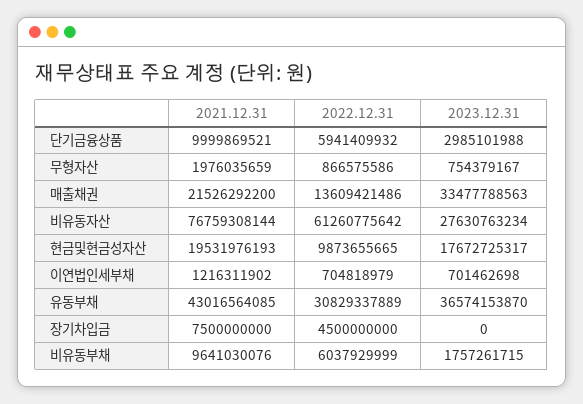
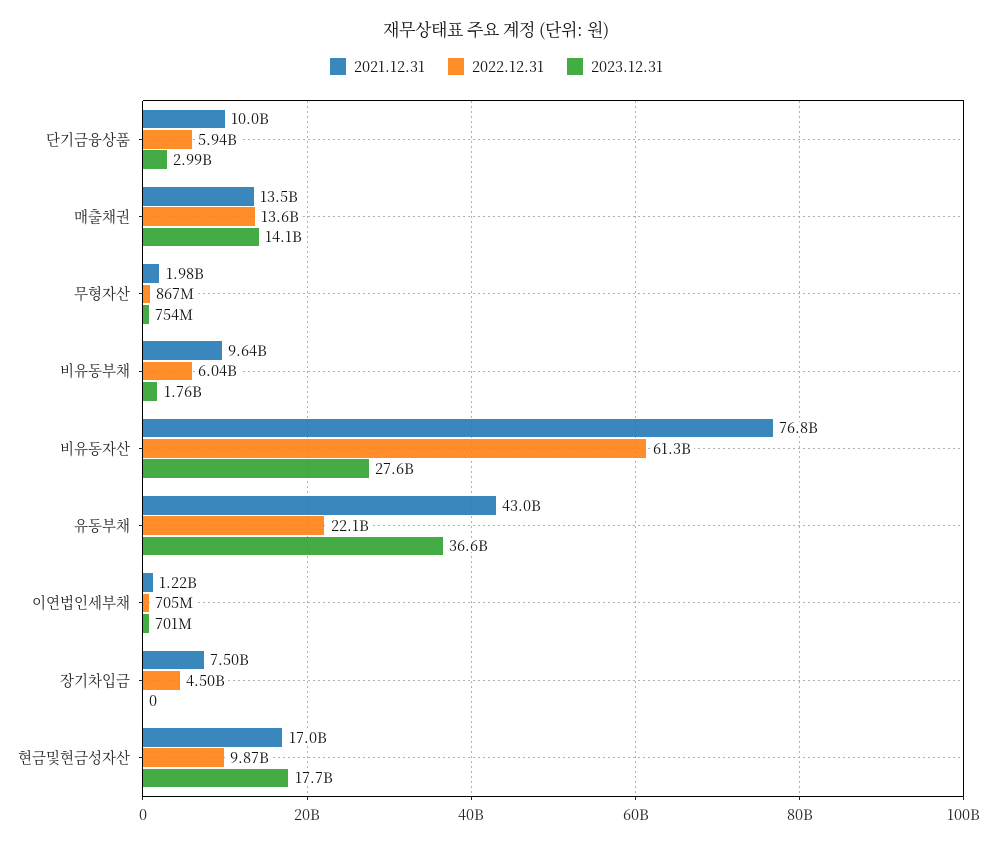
2021.12.31, 매출채권: 21526292200 -> 13500000000
2023.12.31, 매출채권: 33477788563 -> 14100000000
2021.12.31, 현금및현금성자산: 19531976193 -> 17000000000
2022.12.31, 유동부채: 30829337889 -> 22100000000

